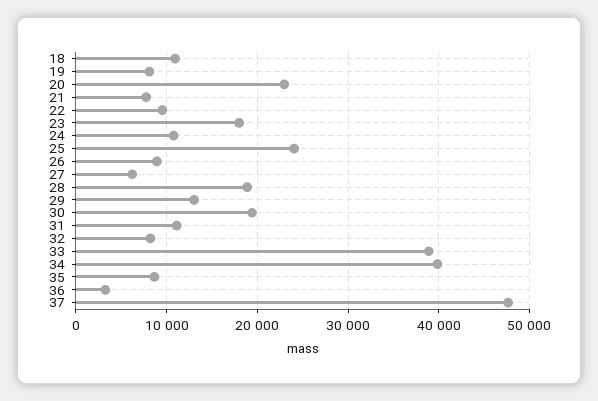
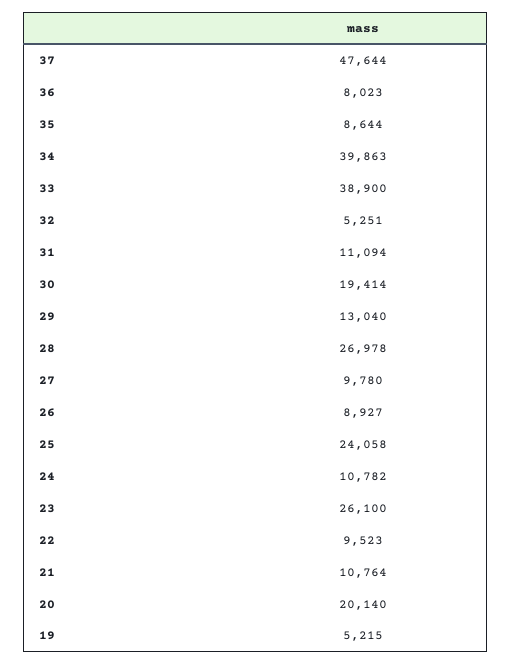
18: 11000 -> none
19: 8000 -> 5215
20: 23000 -> 20140
21: 8000 -> 10764
23: 18000 -> 26100
27: 6000 -> 9780
28: 19000 -> 26978
32: 8000 -> 5251
36: 3000 -> 8023

